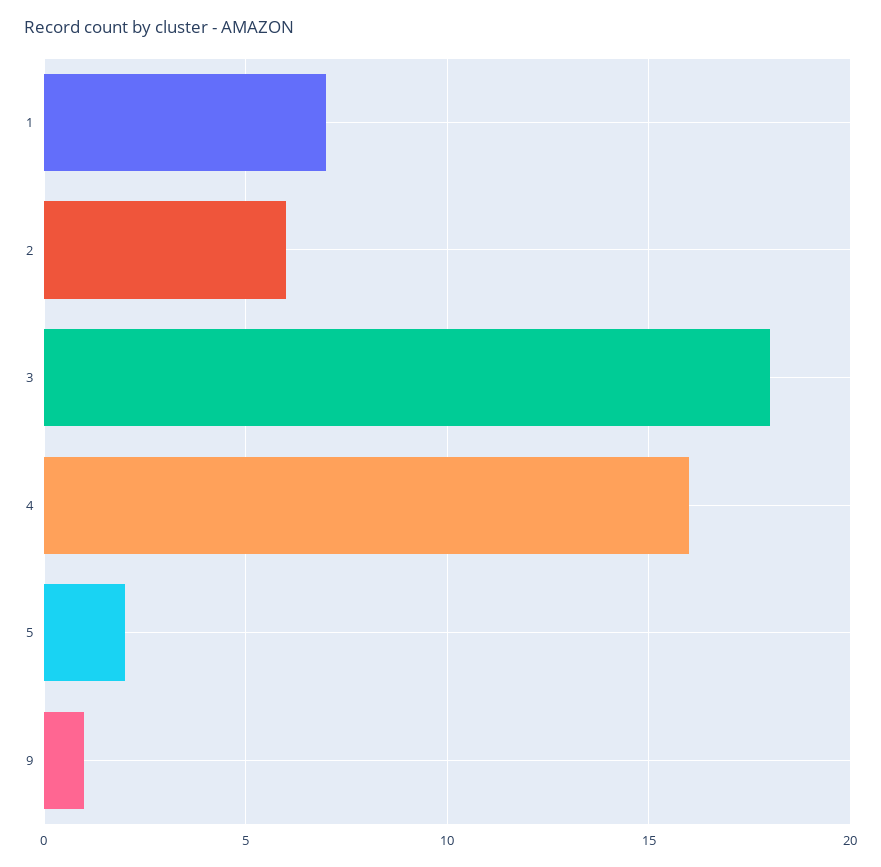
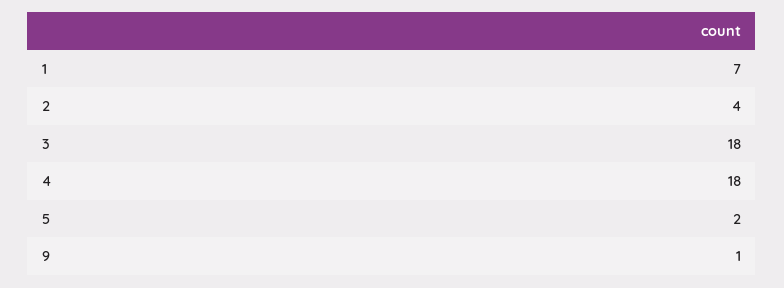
2: 6 -> 4
4: 16 -> 18

